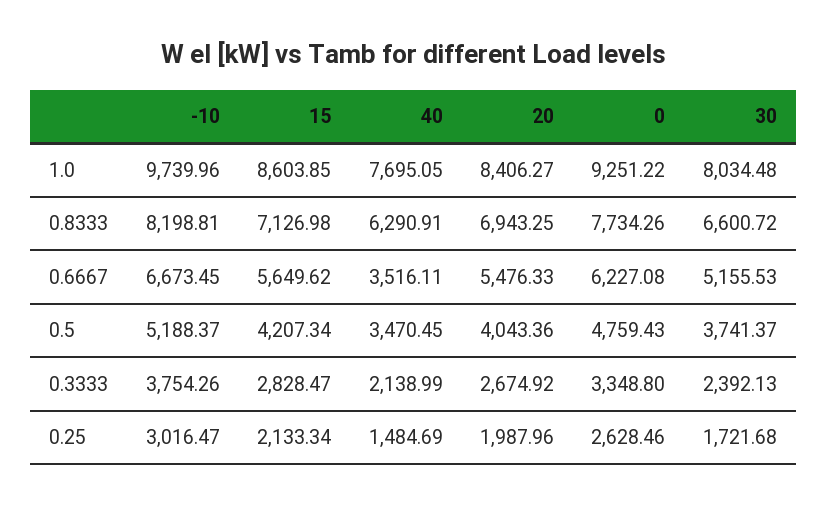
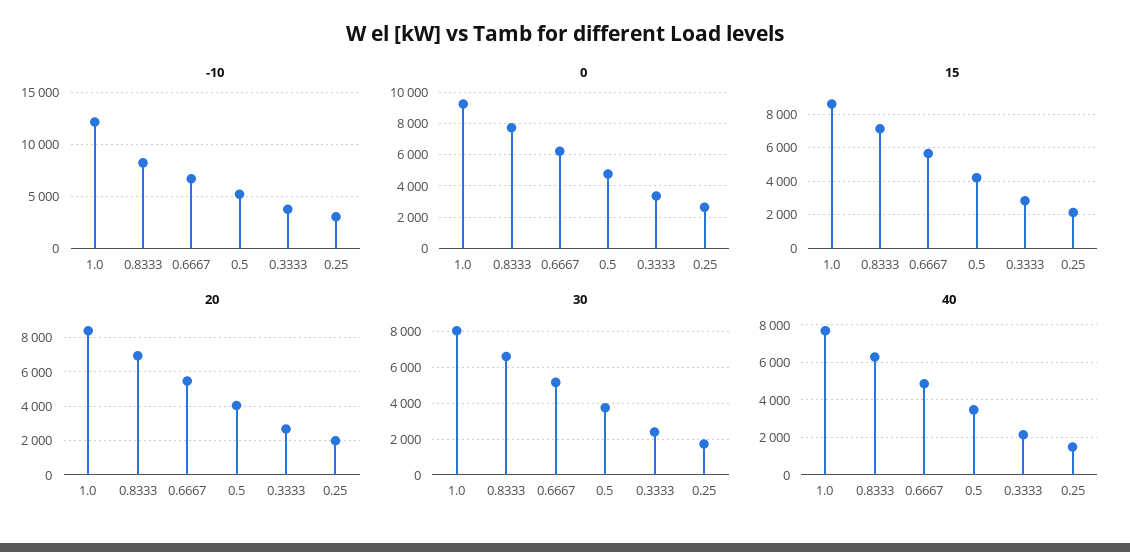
-10, 1.0: 9739.96 -> 12000
40, 0.6667: 3516.11 -> 5000

